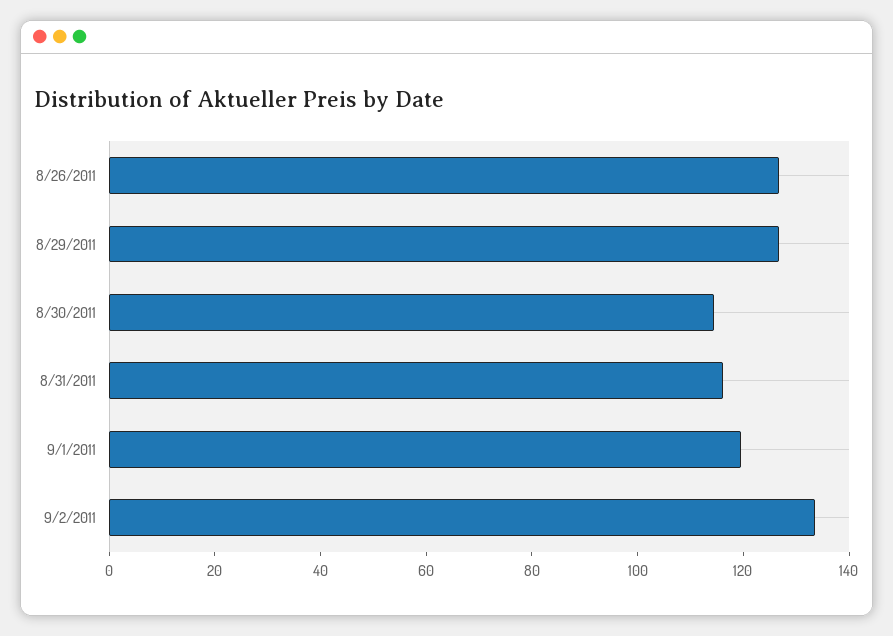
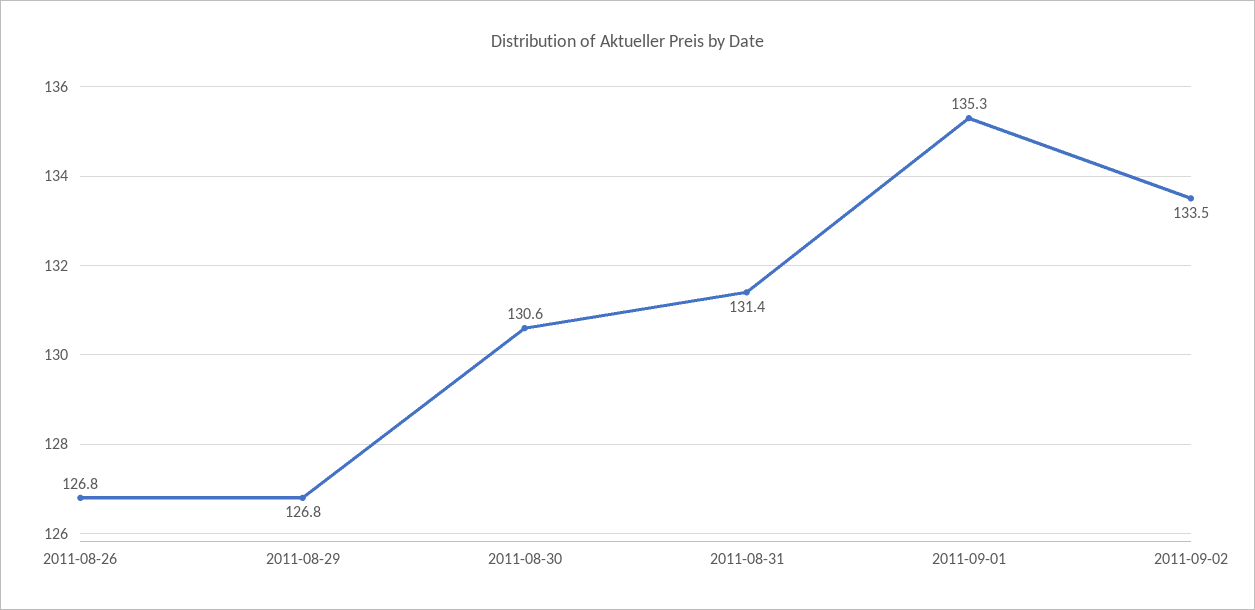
8/30/2011: 115 -> 130.6
8/31/2011: 115 -> 131.4
9/1/2011: 120 -> 135.3

